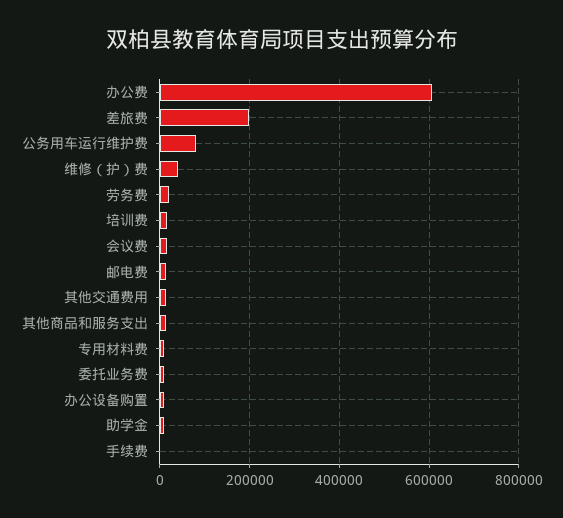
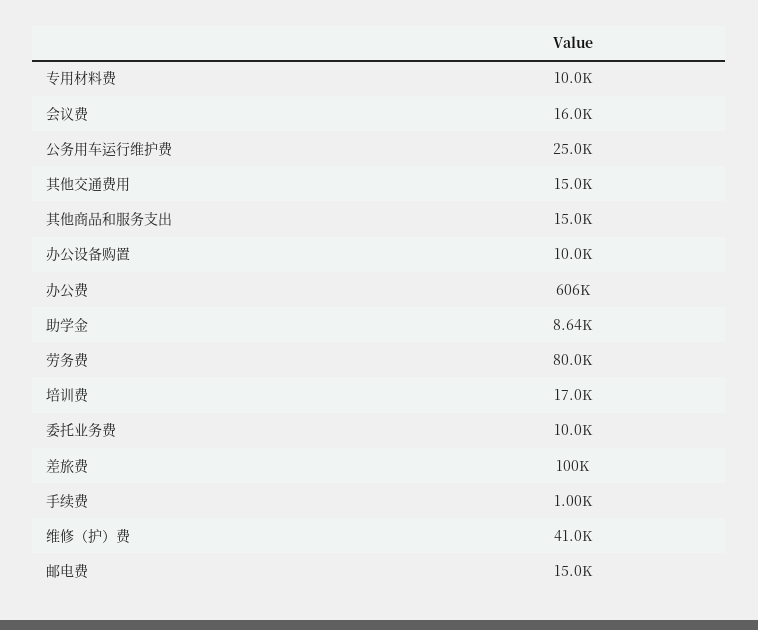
差旅费: 200000 -> 100000
公务用车运行维护费: 80000 -> 25000
劳务费: 20000 -> 80000

